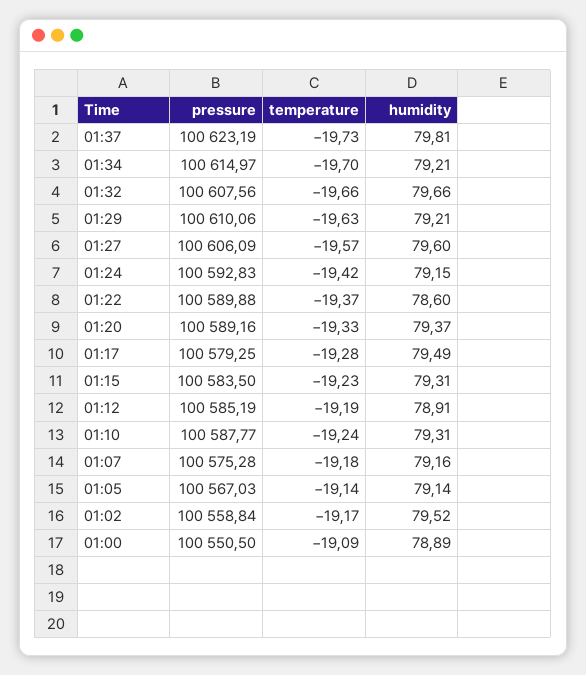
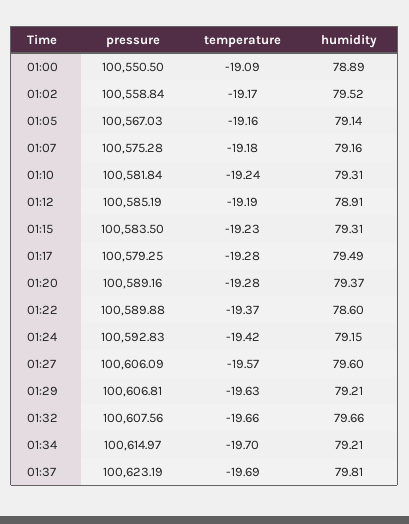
temperature, 01:37: -19.73 -> -19.69
pressure, 01:29: 100610.06 -> 100606.81
temperature, 01:20: -19.33 -> -19.28
pressure, 01:10: 100587.77 -> 100581.84
temperature, 01:05: -19.14 -> -19.16

